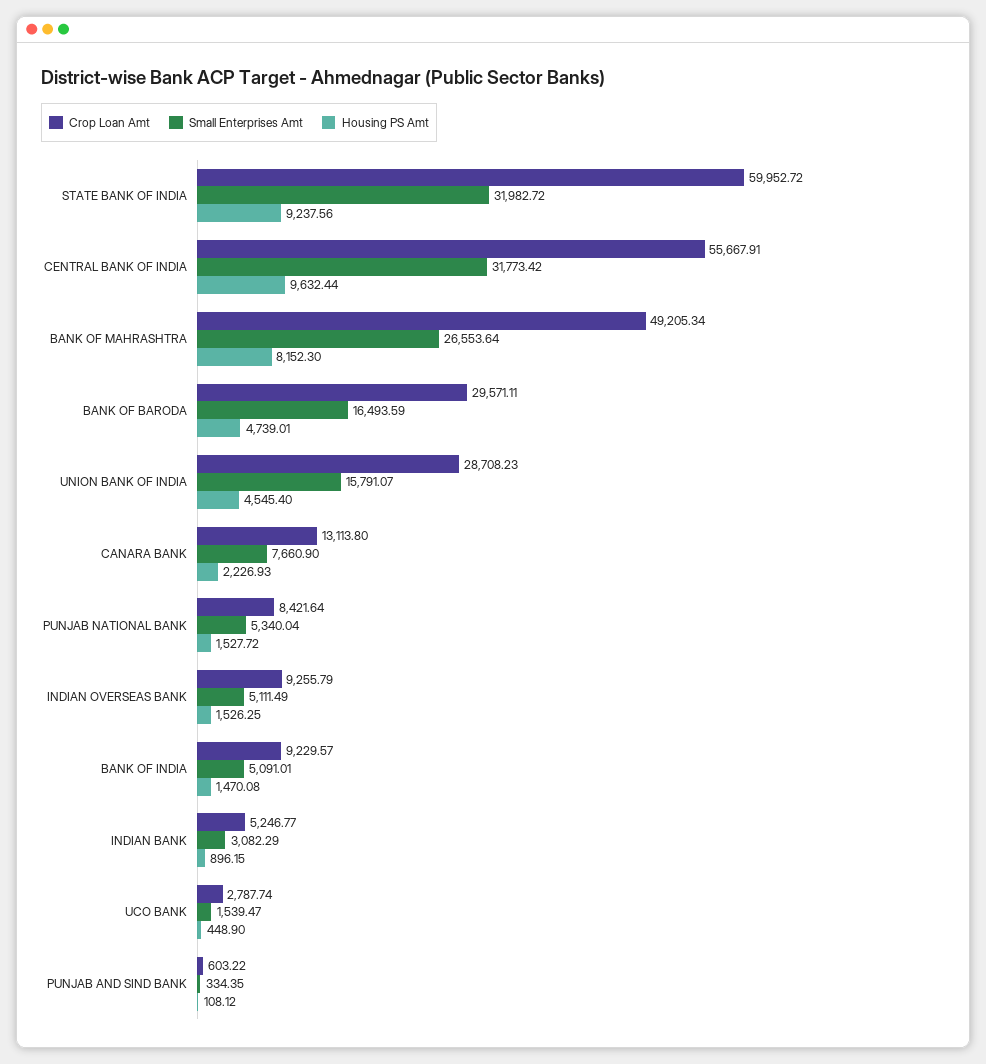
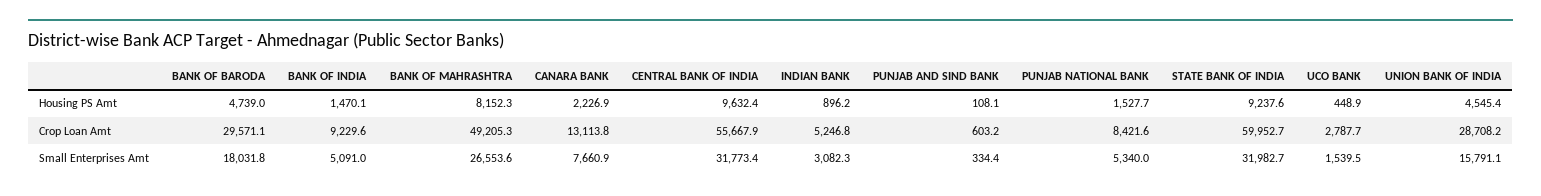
Small Enterprises Amt, BANK OF BARODA: 16493.59 -> 18031.8
Crop Loan Amt, INDIAN OVERSEAS BANK: 9255.79 -> none
Small Enterprises Amt, INDIAN OVERSEAS BANK: 5111.49 -> none
Housing PS Amt, INDIAN OVERSEAS BANK: 1526.25 -> none

